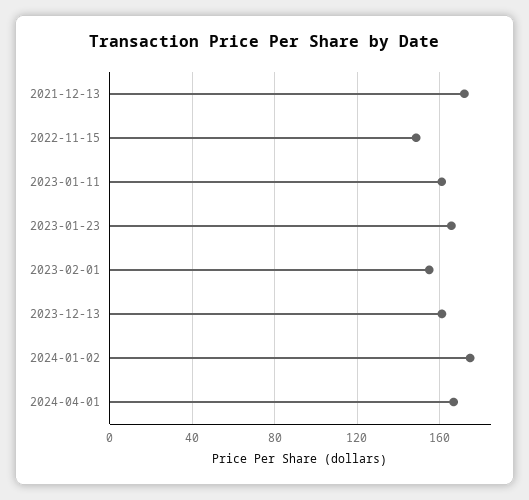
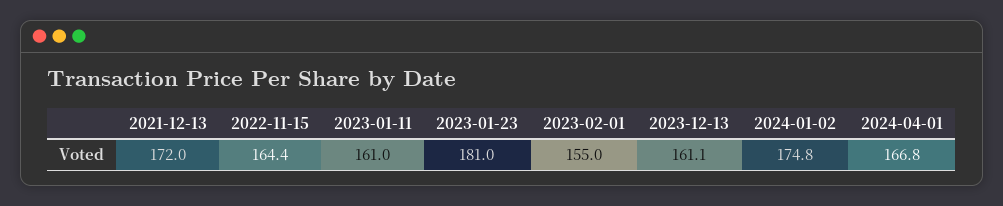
2022-11-15: 150 -> 164.4
2023-01-23: 165 -> 181

